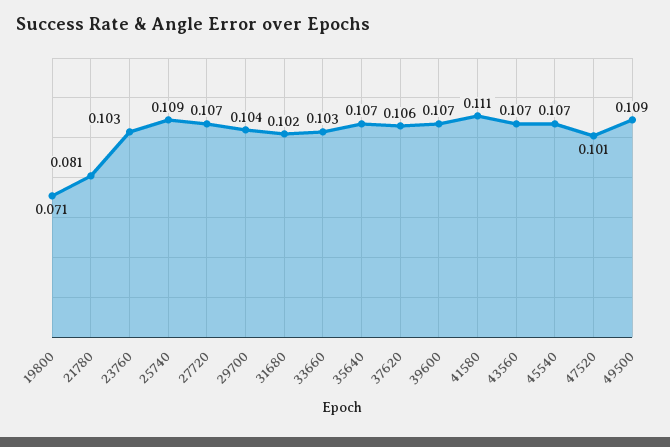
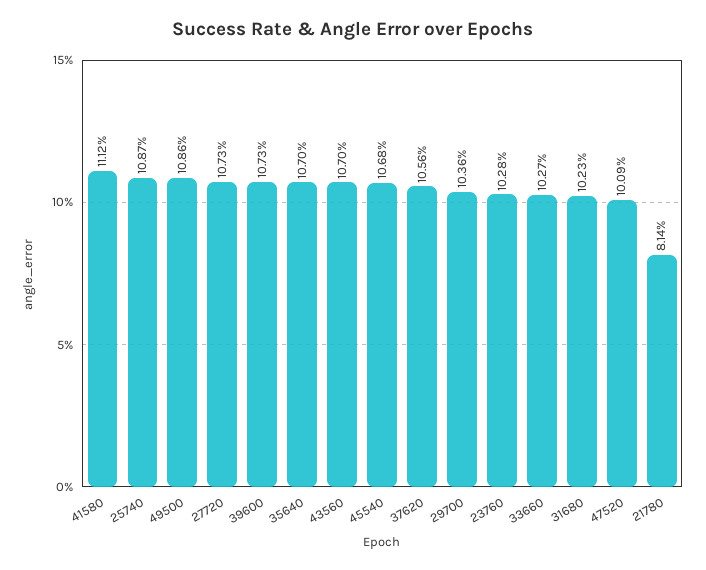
19800: 0.071 -> none

